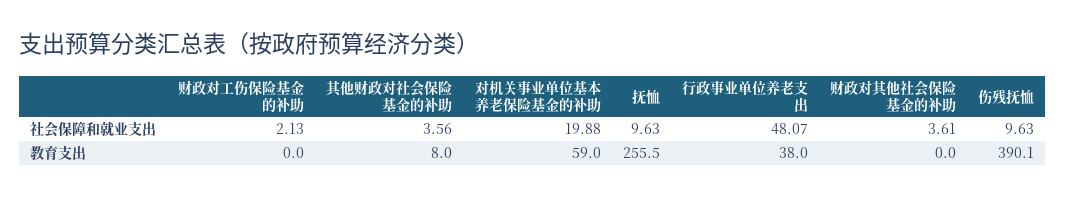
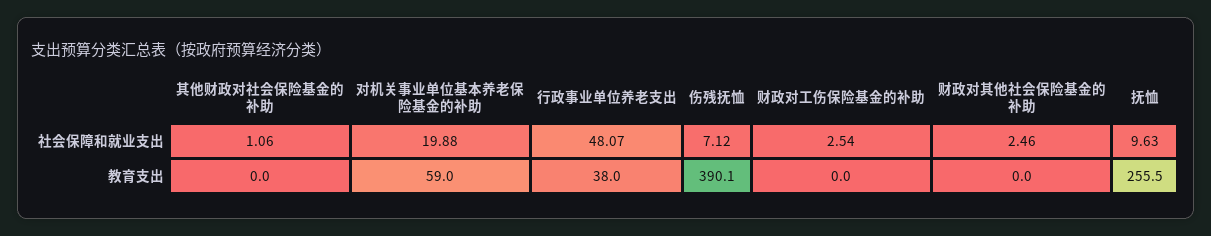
财政对工伤保险基金的补助, 社会保障和就业支出: 2.13 -> 2.54
其他财政对社会保险基金的补助, 社会保障和就业支出: 3.56 -> 1.06
财政对其他社会保险基金的补助, 社会保障和就业支出: 3.61 -> 2.46
伤残抚恤, 社会保障和就业支出: 9.63 -> 7.12
其他财政对社会保险基金的补助, 教育支出: 8 -> 0

